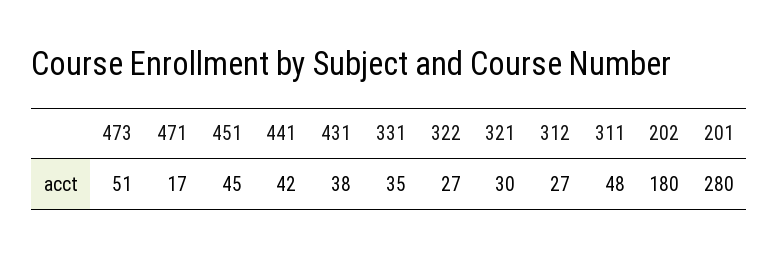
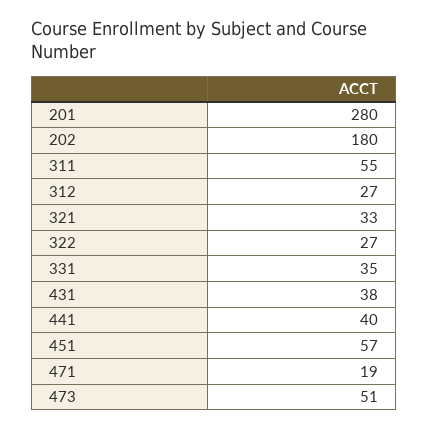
471: 17 -> 19
451: 45 -> 57
441: 42 -> 40
321: 30 -> 33
311: 48 -> 55

